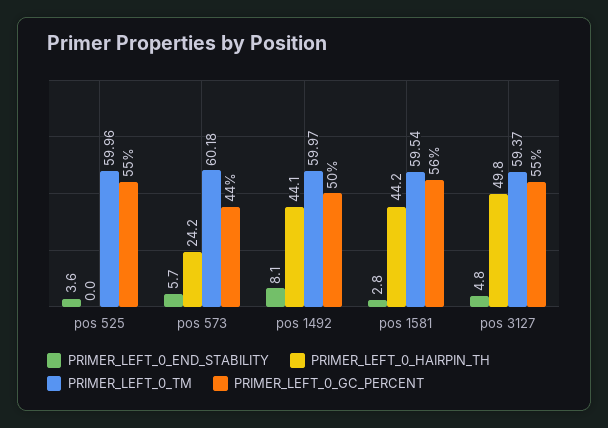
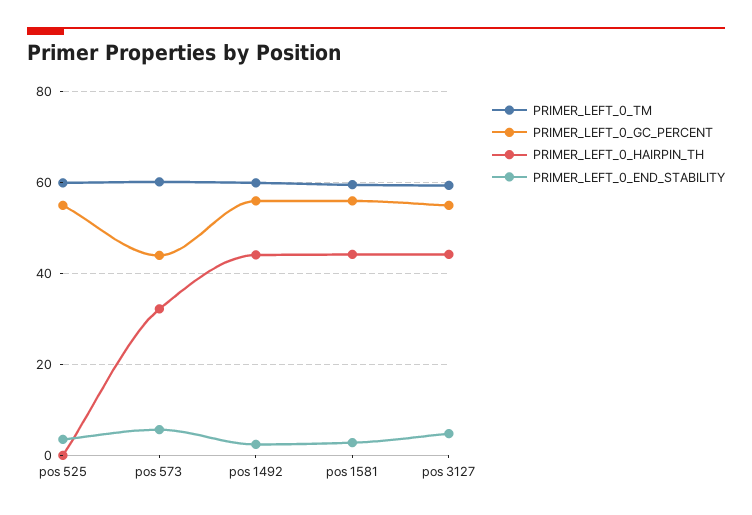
PRIMER_LEFT_0_HAIRPIN_TH, pos 573: 24.2 -> 32
PRIMER_LEFT_0_END_STABILITY, pos 1492: 8.1 -> 2
PRIMER_LEFT_0_GC_PERCENT, pos 1492: 50 -> 56
PRIMER_LEFT_0_HAIRPIN_TH, pos 3127: 49.8 -> 44

